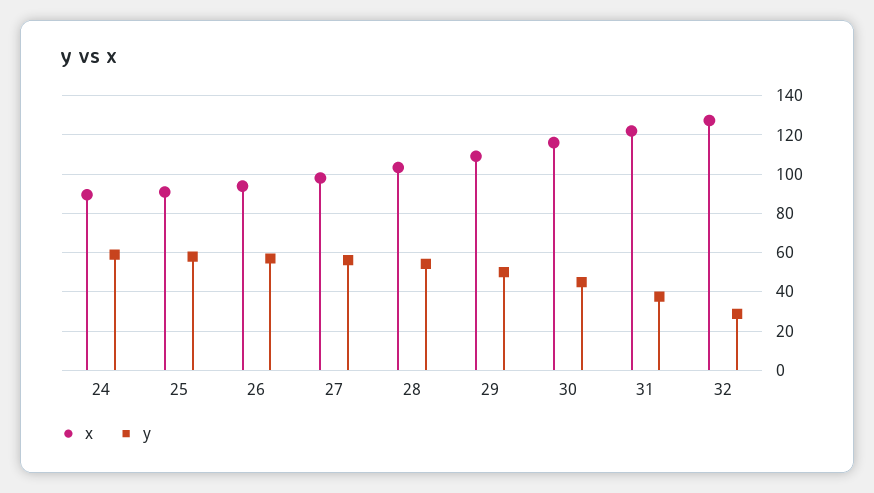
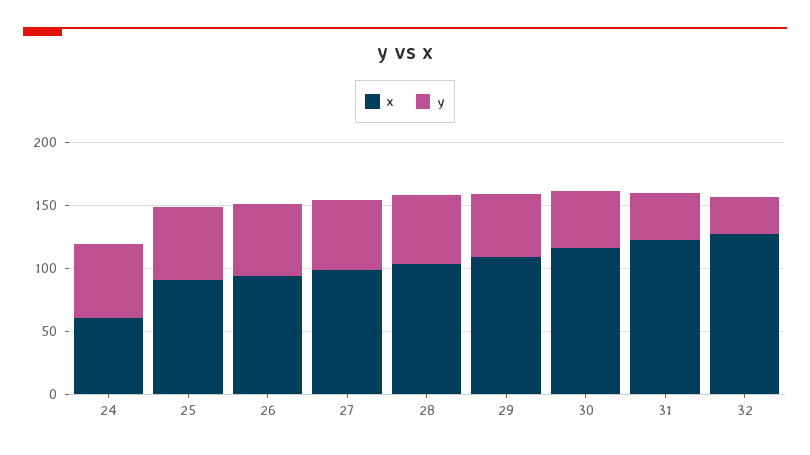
x, 24: 90 -> 60

